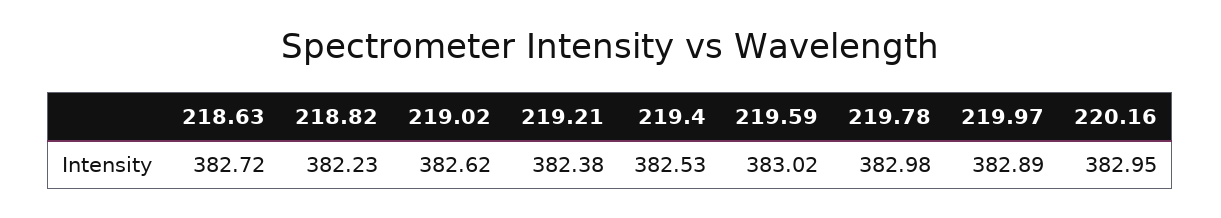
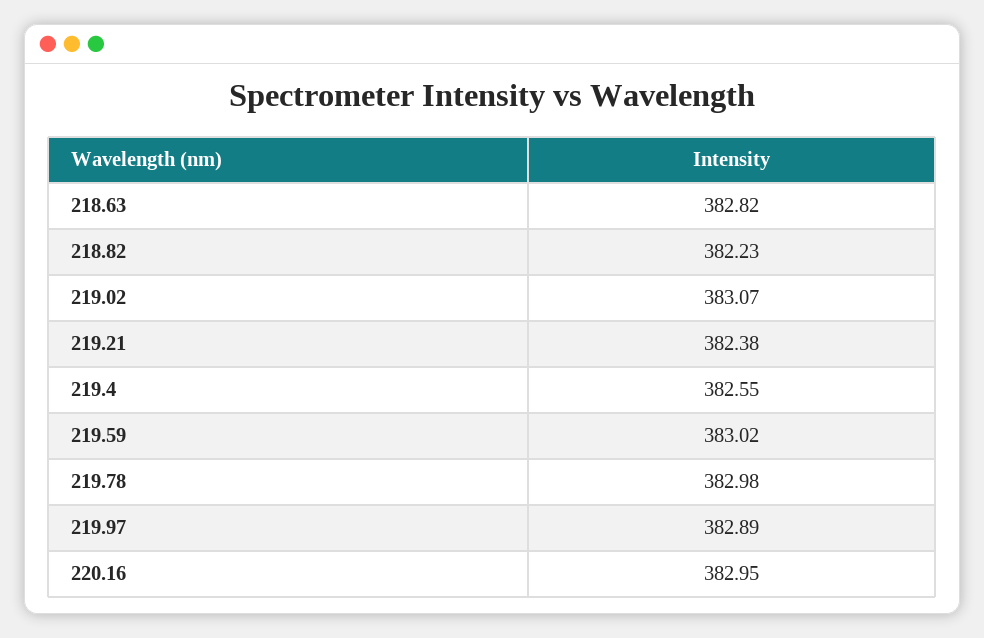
218.63: 382.72 -> 382.82
219.02: 382.62 -> 383.07
219.4: 382.53 -> 382.55

